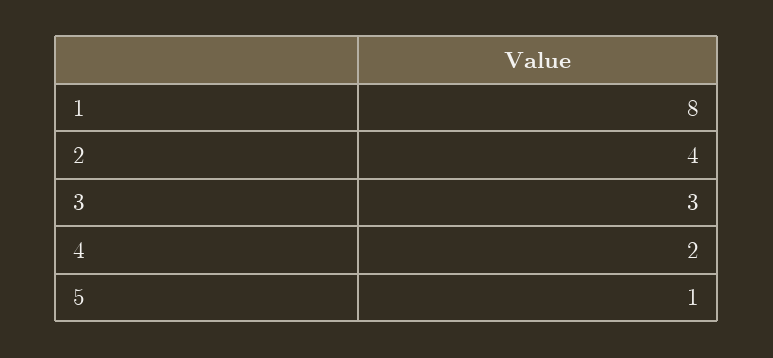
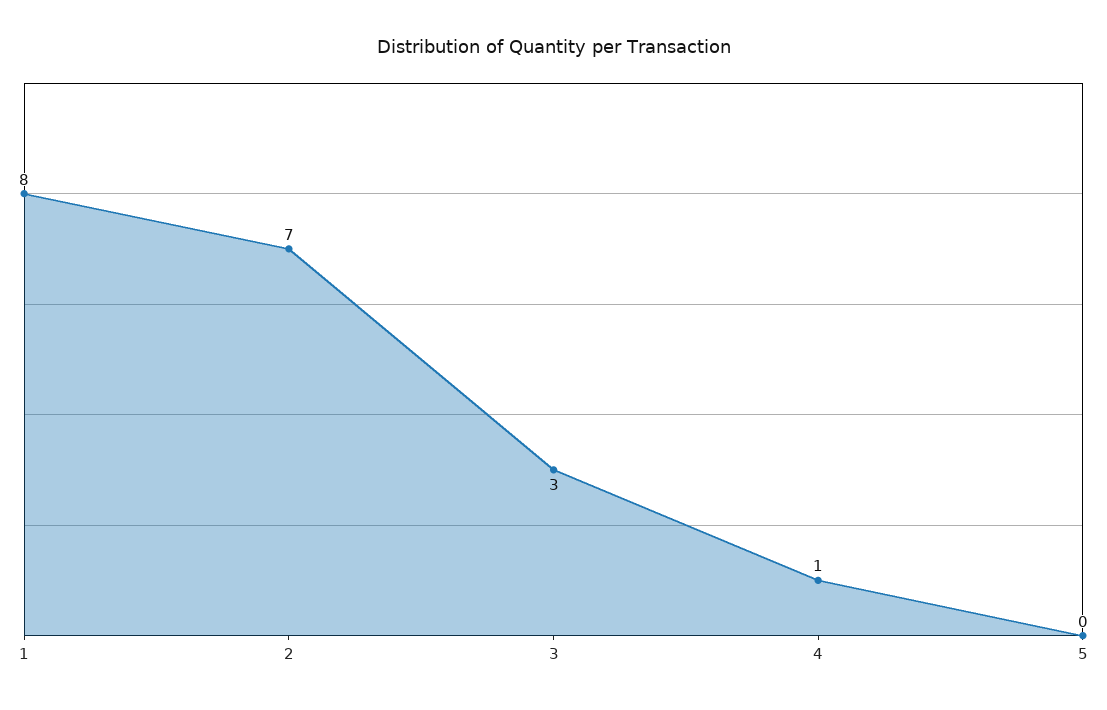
2: 4 -> 7
4: 2 -> 1
5: 1 -> 0

